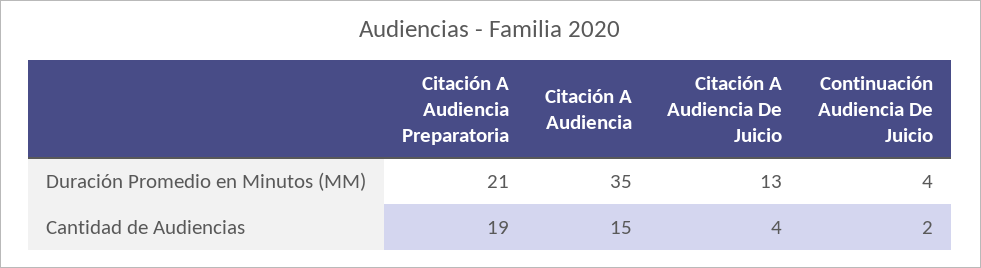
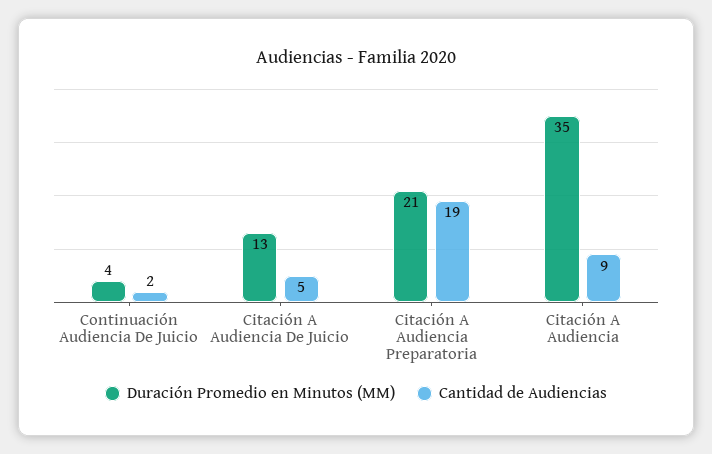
Cantidad de Audiencias, Citación A Audiencia: 15 -> 9
Cantidad de Audiencias, Citación A Audiencia De Juicio: 4 -> 5

